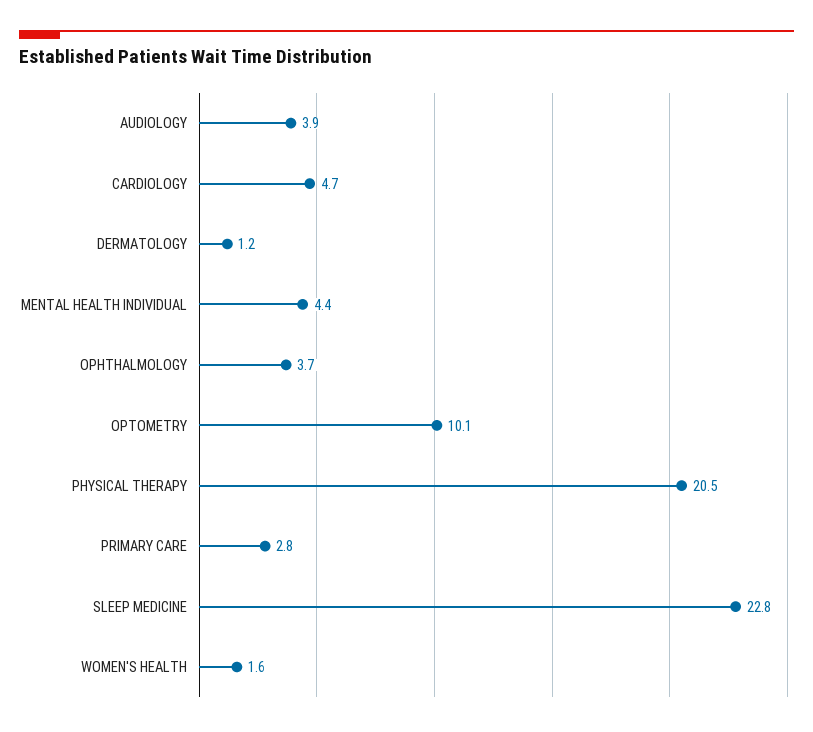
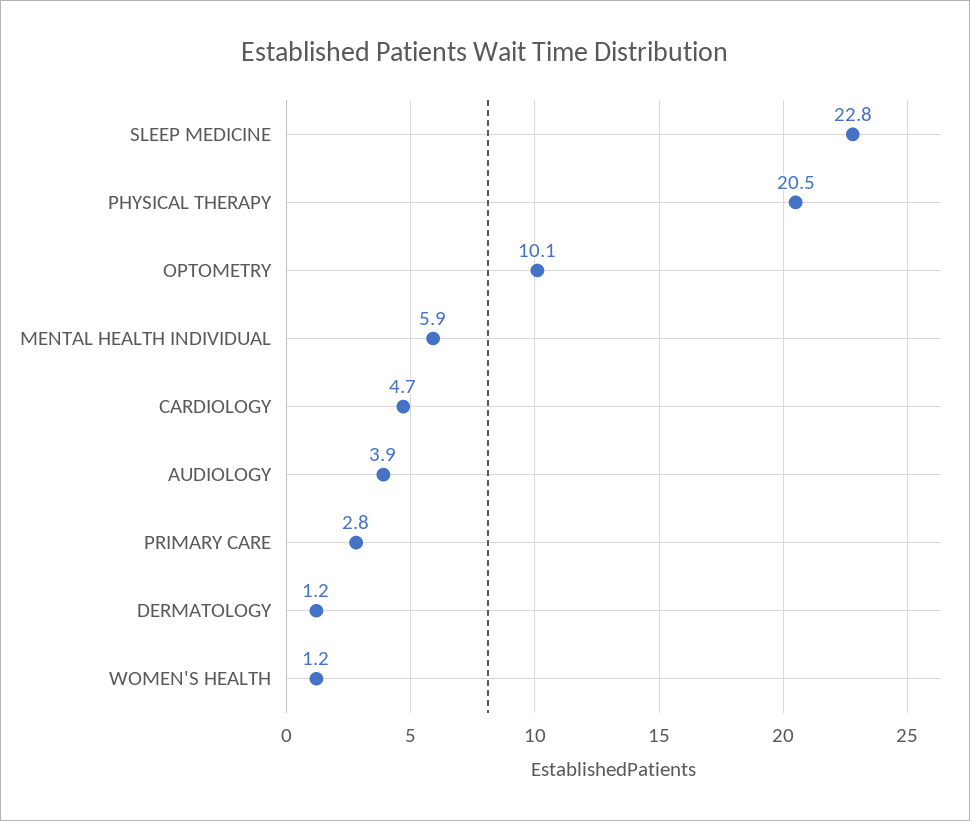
MENTAL HEALTH INDIVIDUAL: 4.4 -> 5.9
OPHTHALMOLOGY: 3.7 -> none
WOMEN'S HEALTH: 1.6 -> 1.2

